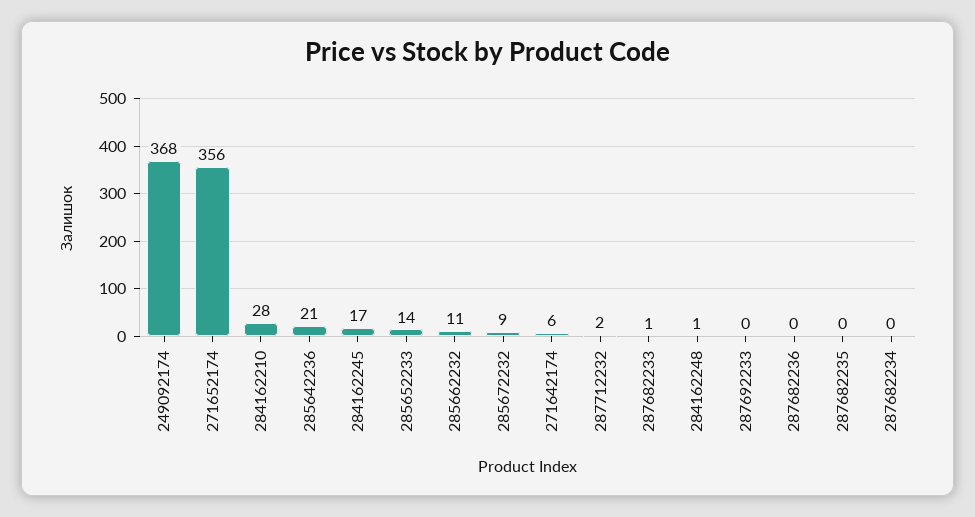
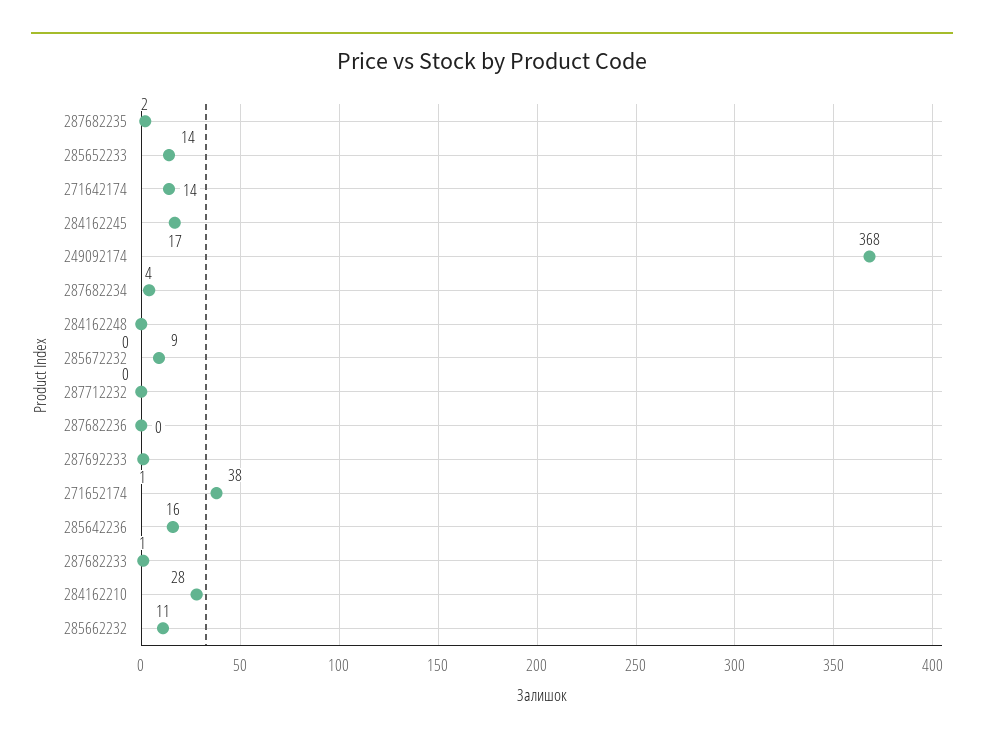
271652174: 356 -> 38
285642236: 21 -> 16
271642174: 6 -> 14
287712232: 2 -> 0
284162248: 1 -> 0
287692233: 0 -> 1
287682235: 0 -> 2
287682234: 0 -> 4

